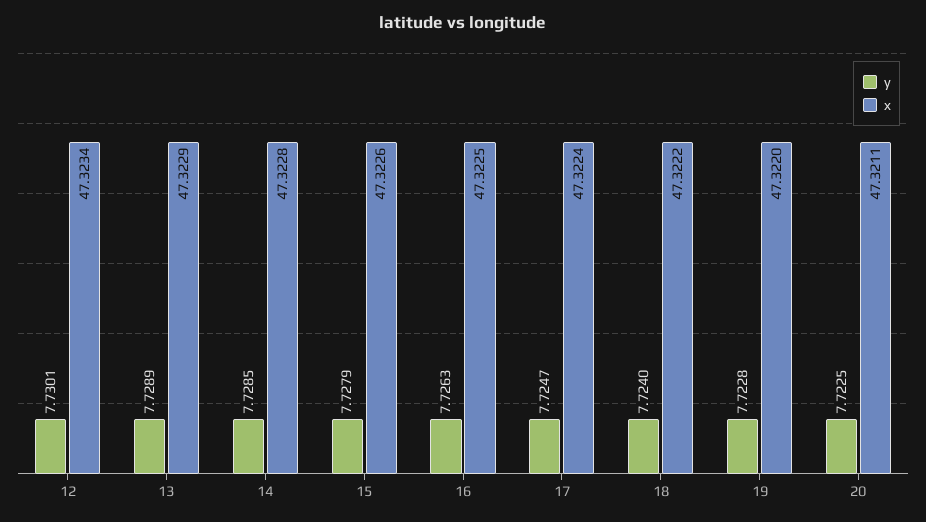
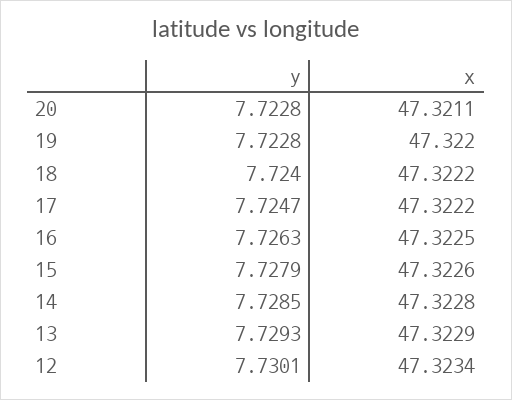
y, 13: 7.7289 -> 7.7293
x, 17: 47.3224 -> 47.3222
y, 20: 7.7225 -> 7.7228

